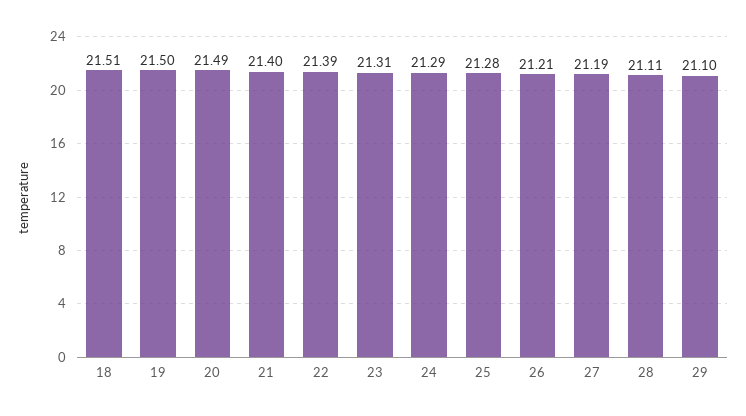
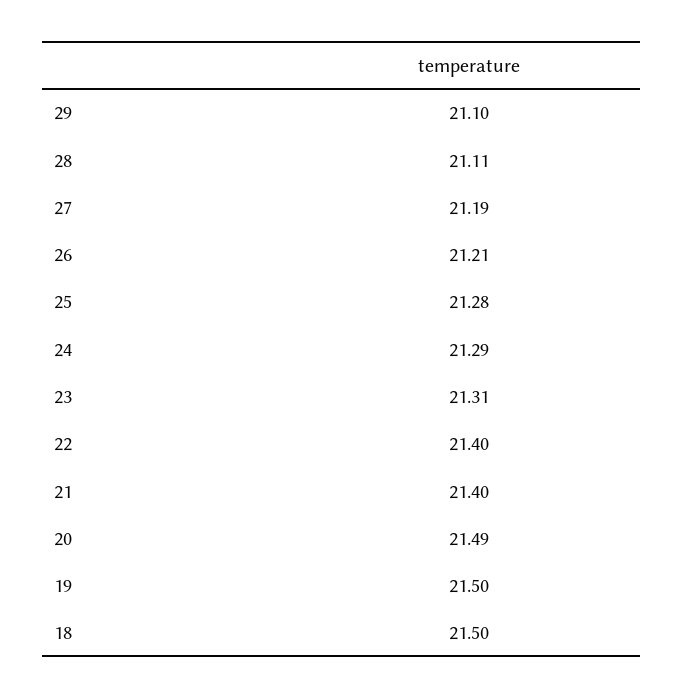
18: 21.51 -> 21.5
22: 21.39 -> 21.4

